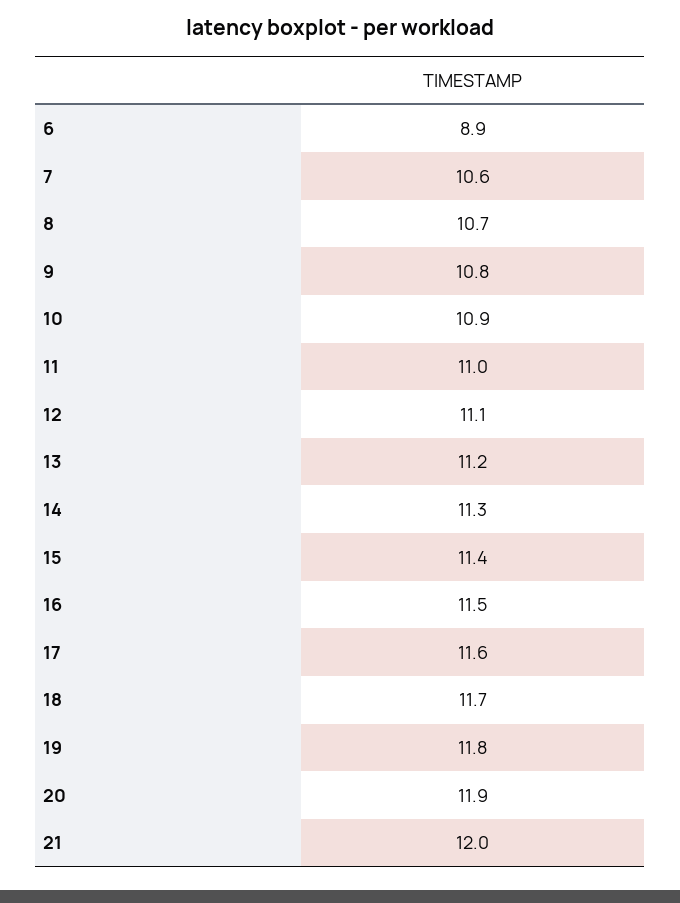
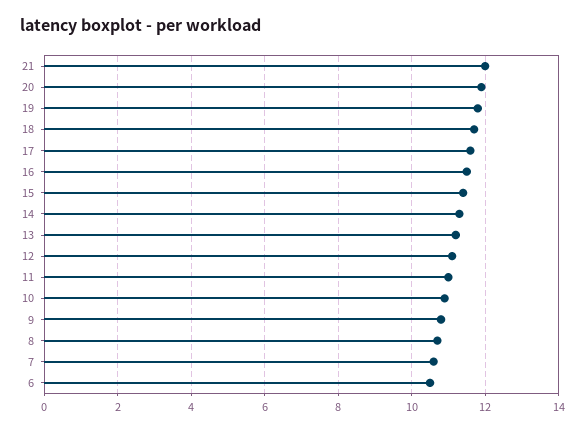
6: 8.9 -> 10.5

